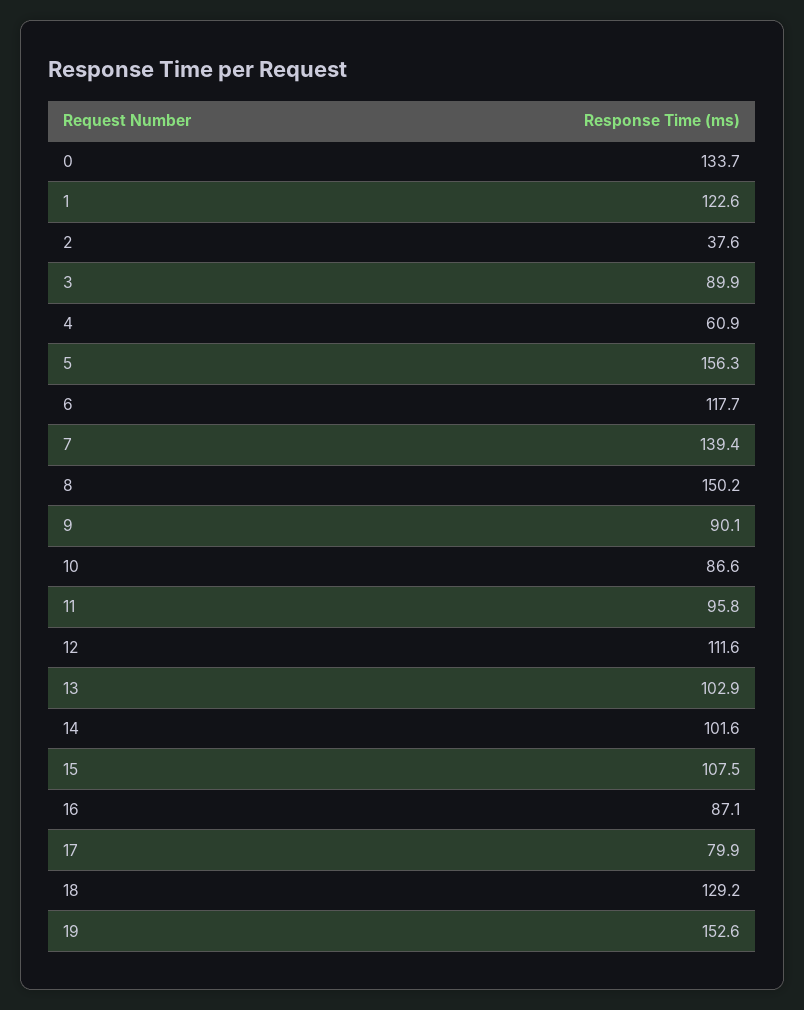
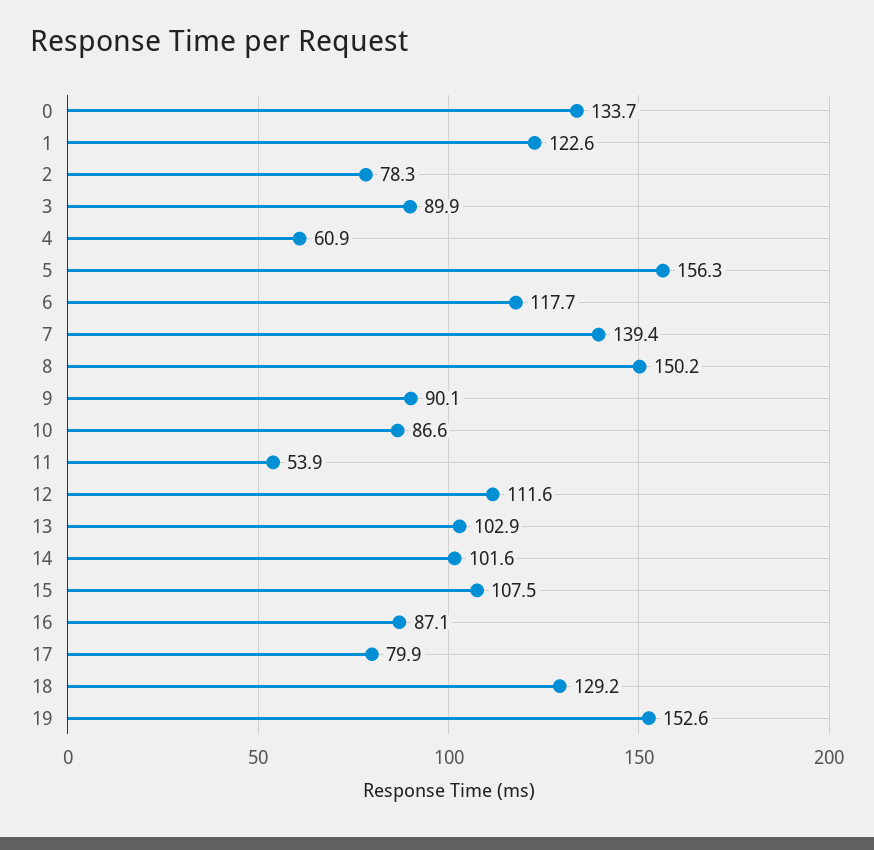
2: 37.6 -> 78.3
11: 95.8 -> 53.9

